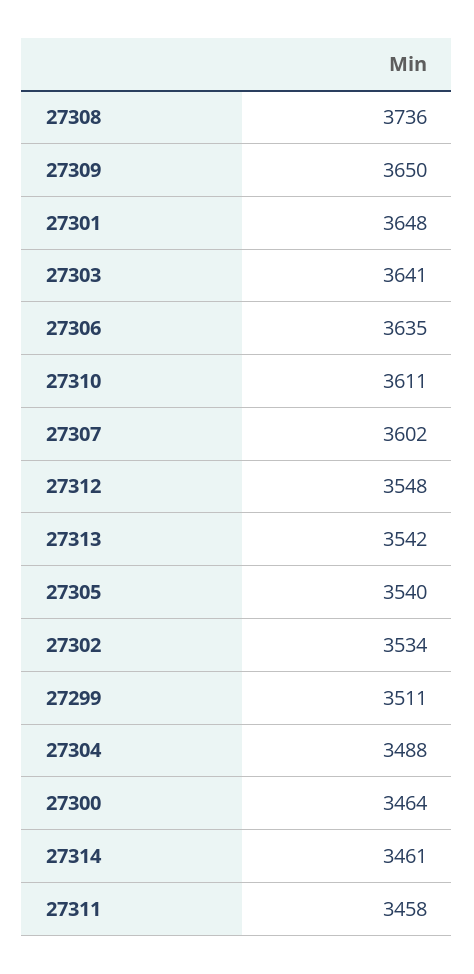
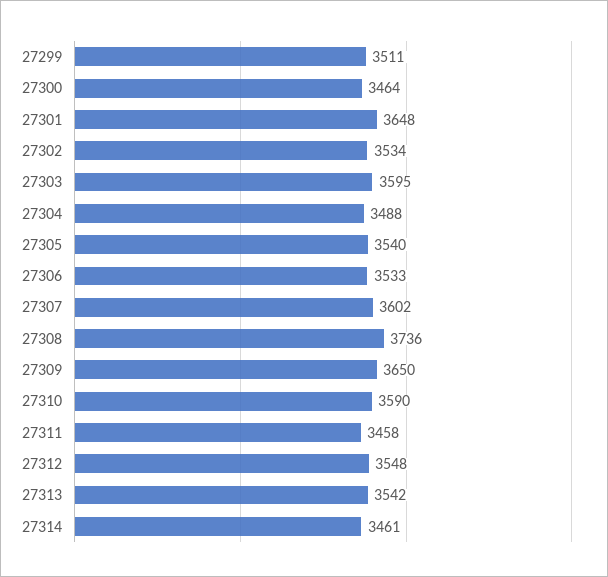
27303: 3641 -> 3595
27306: 3635 -> 3533
27310: 3611 -> 3590

